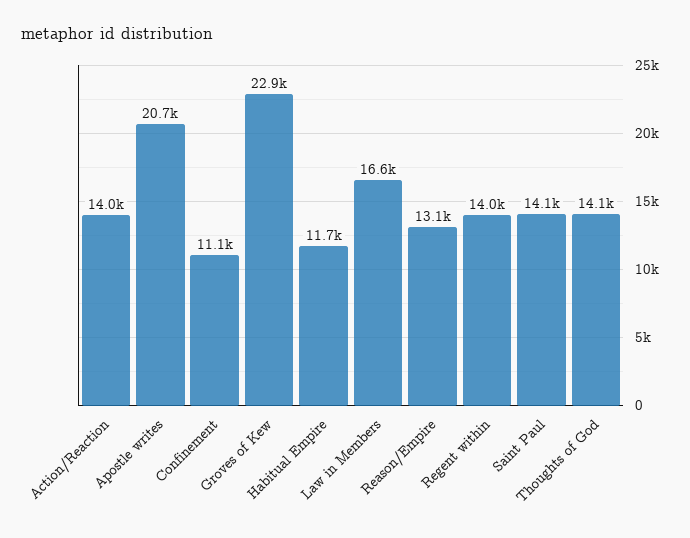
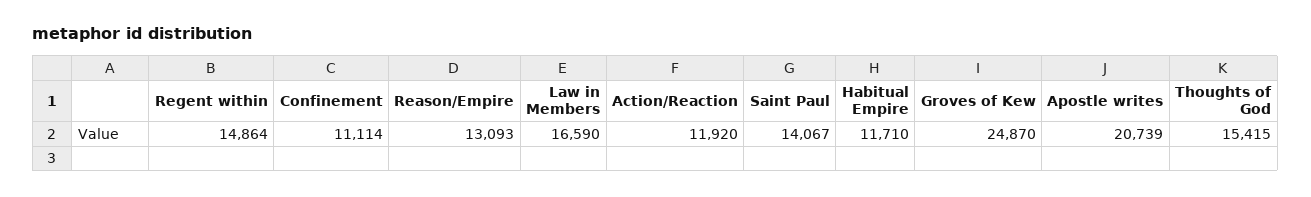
Action/Reaction: 14000 -> 11920
Groves of Kew: 22900 -> 24870
Regent within: 14000 -> 14864
Thoughts of God: 14100 -> 15415

